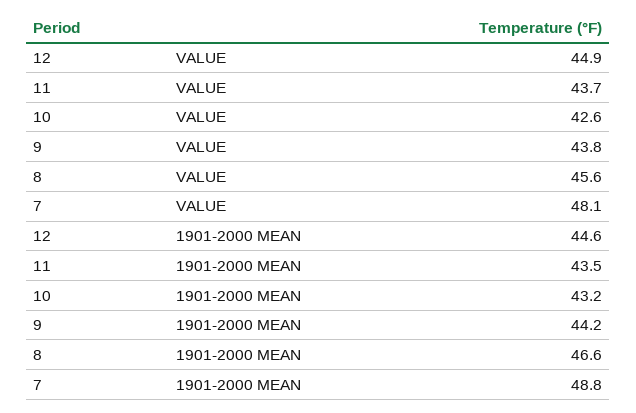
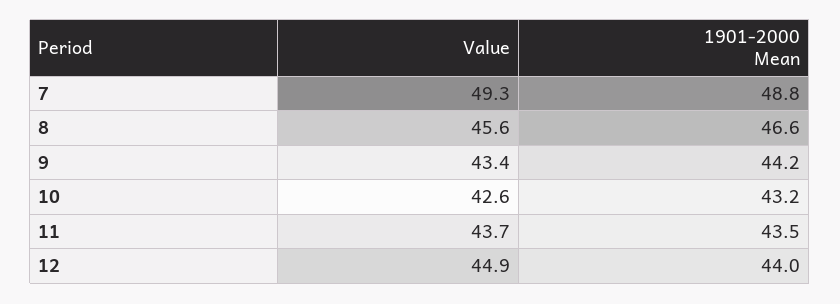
9, VALUE: 43.8 -> 43.4
7, VALUE: 48.1 -> 49.3
12, 1901-2000 MEAN: 44.6 -> 44

